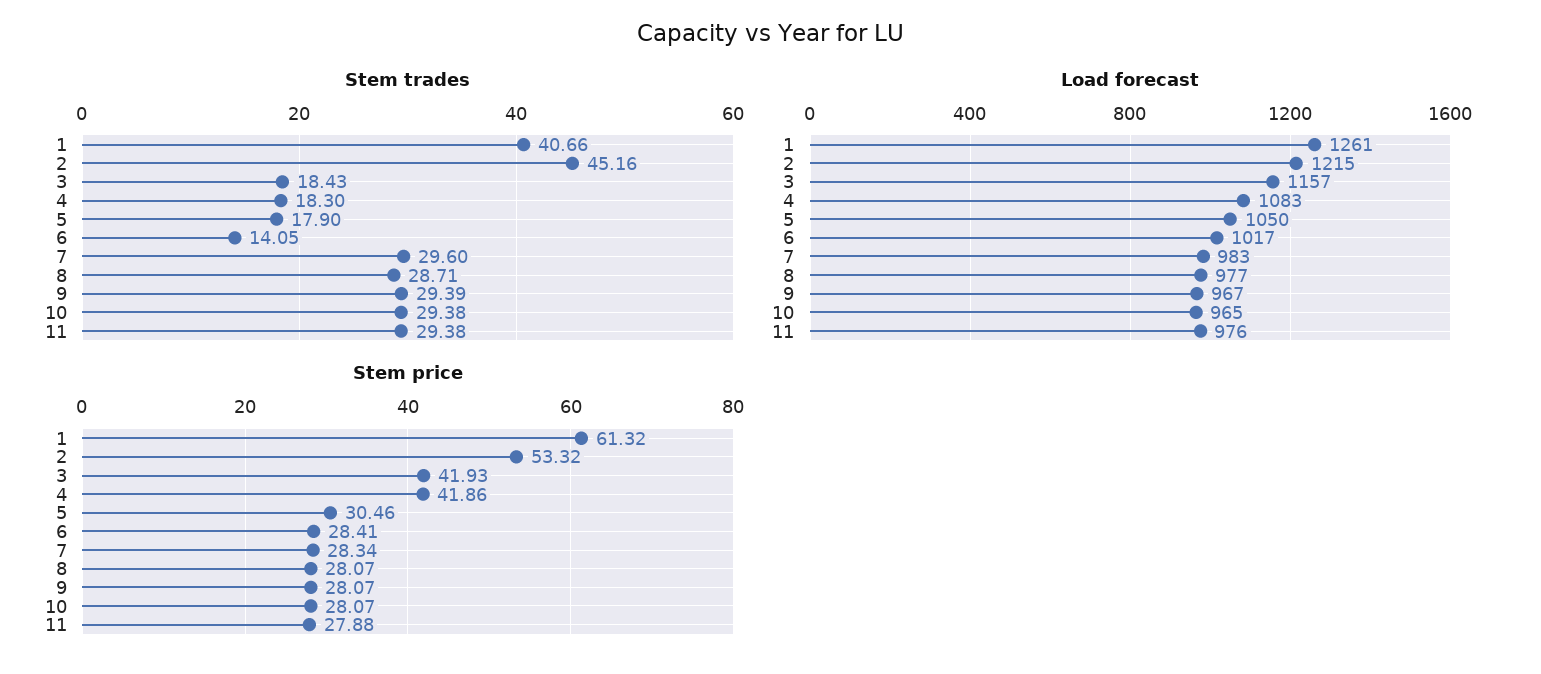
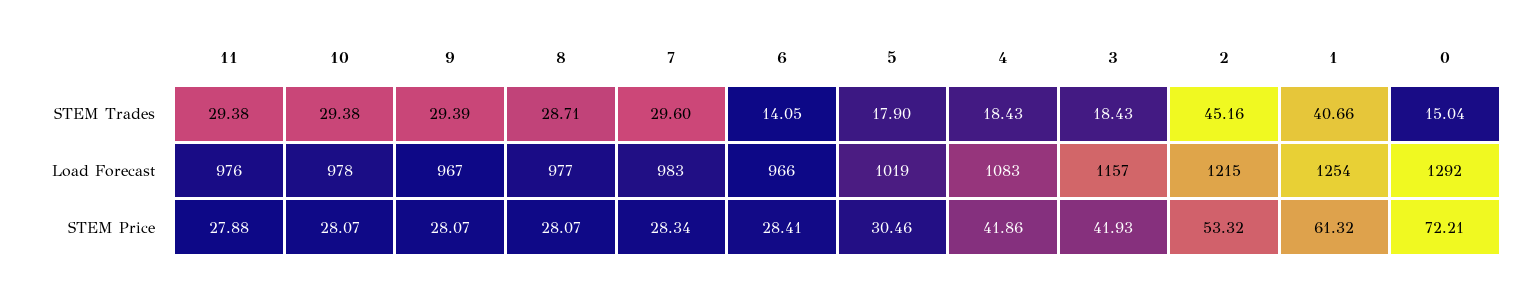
Stem trades, 4: 18.3 -> 18.43
Load forecast, 1: 1261 -> 1254
Load forecast, 5: 1050 -> 1019
Load forecast, 6: 1017 -> 966
Load forecast, 10: 965 -> 978
Stem trades, 0: none -> 15.04
Load forecast, 0: none -> 1292
Stem price, 0: none -> 72.21

